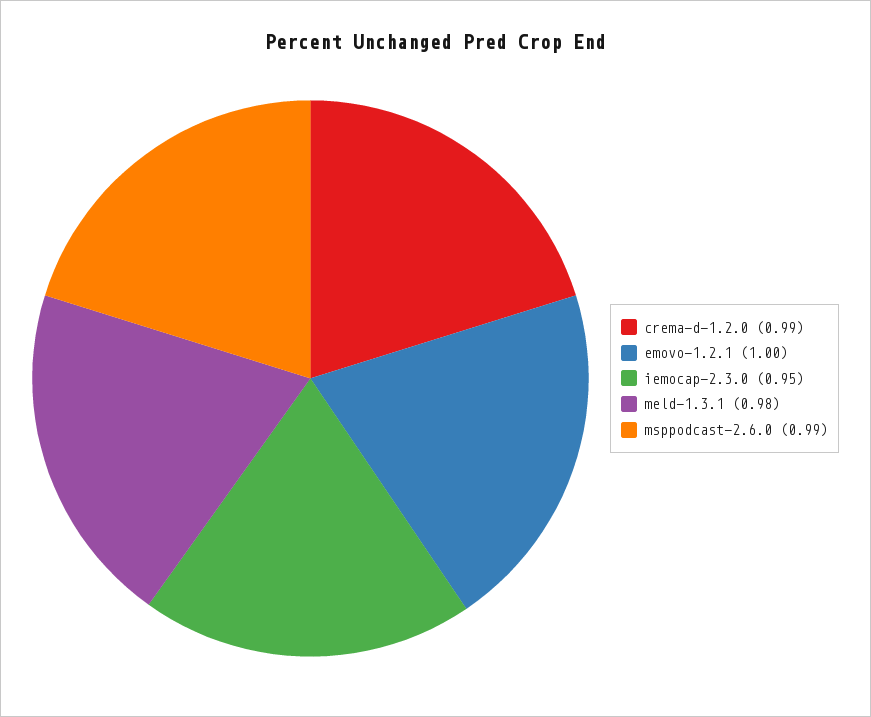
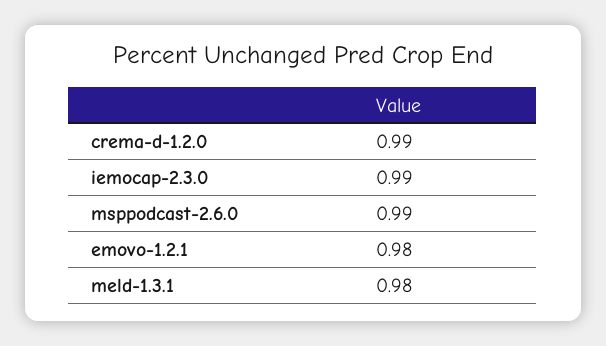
emovo-1.2.1: 1 -> 0.98
iemocap-2.3.0: 0.95 -> 0.99

